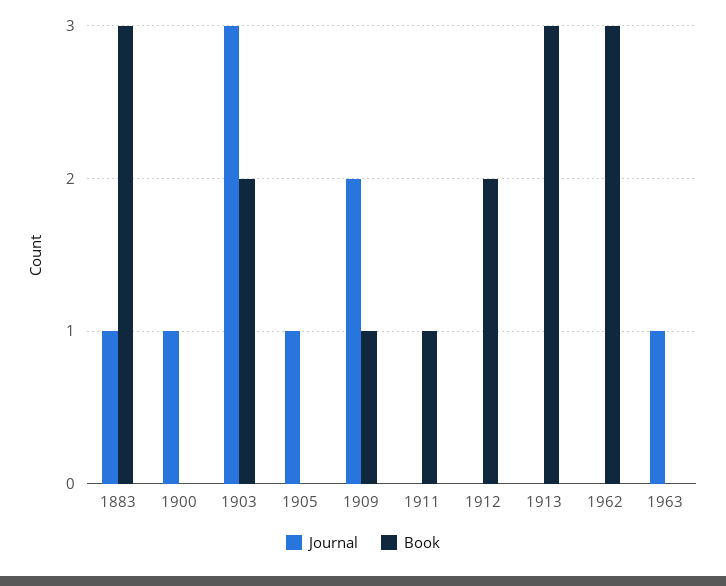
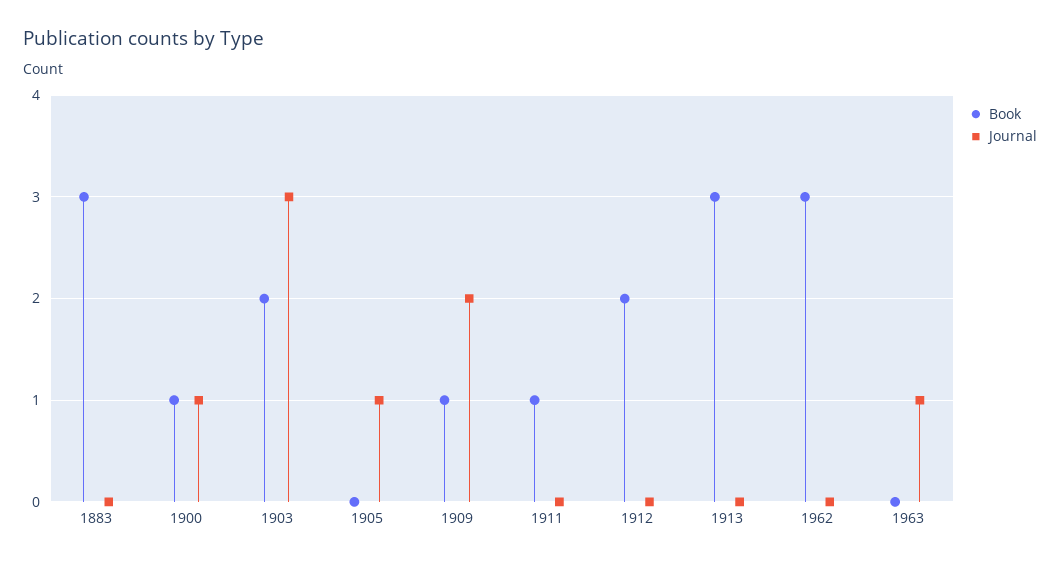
Journal, 1883: 1 -> 0
Book, 1900: 0 -> 1

